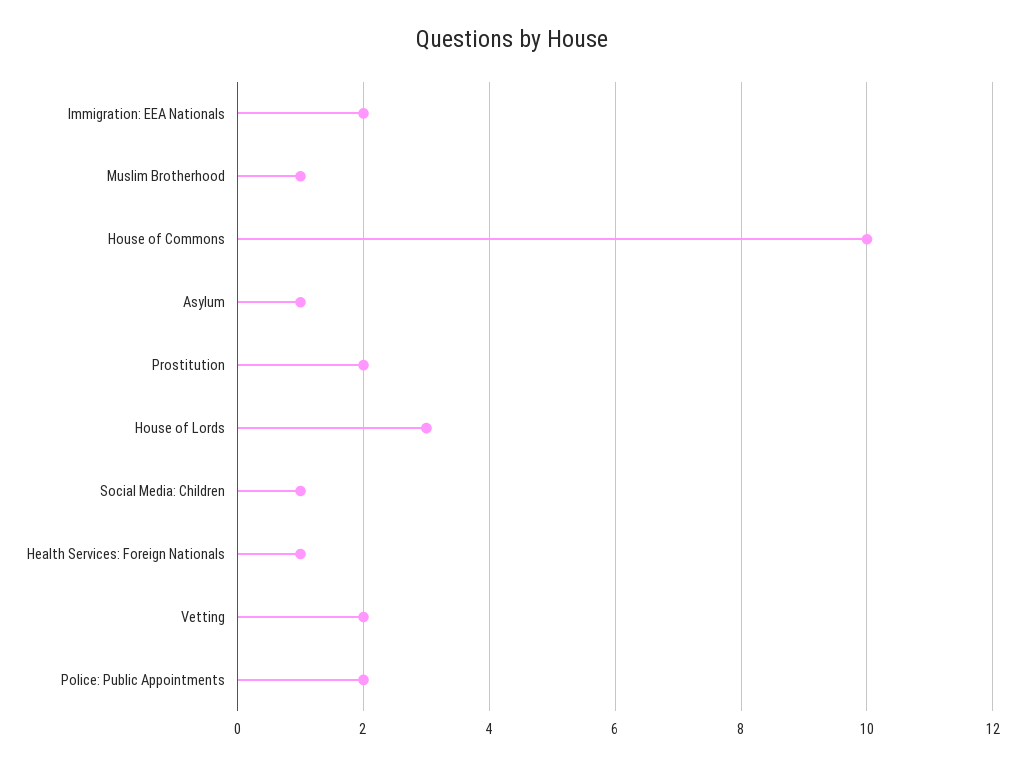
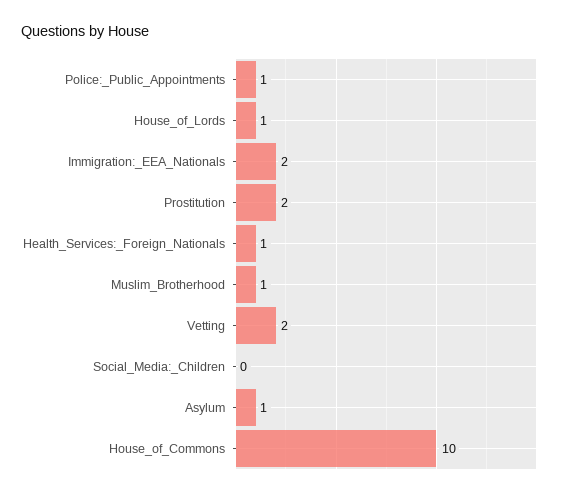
House of Lords: 3 -> 1
Social Media: Children: 1 -> 0
Police: Public Appointments: 2 -> 1

